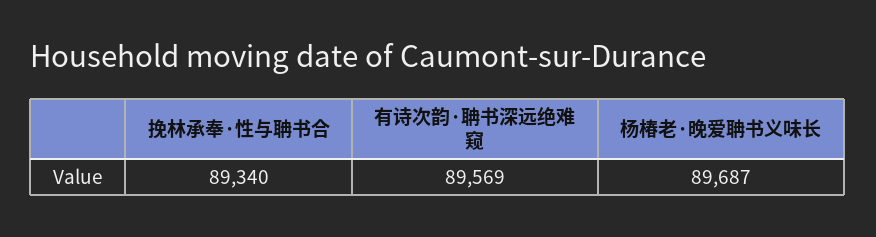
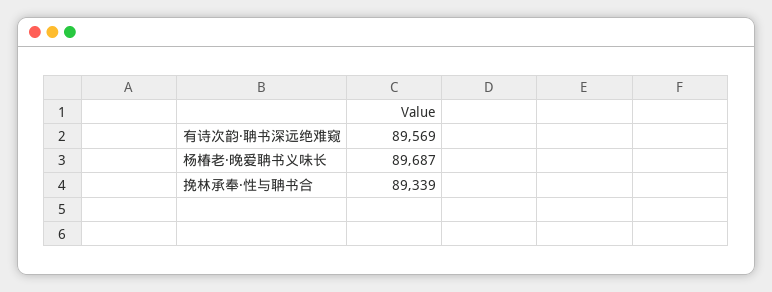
挽林承奉·性与聃书合: 89340 -> 89339

